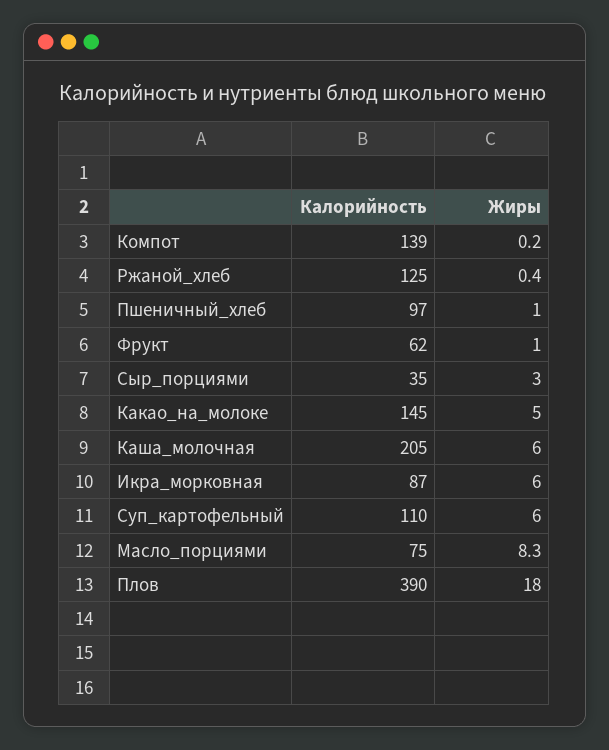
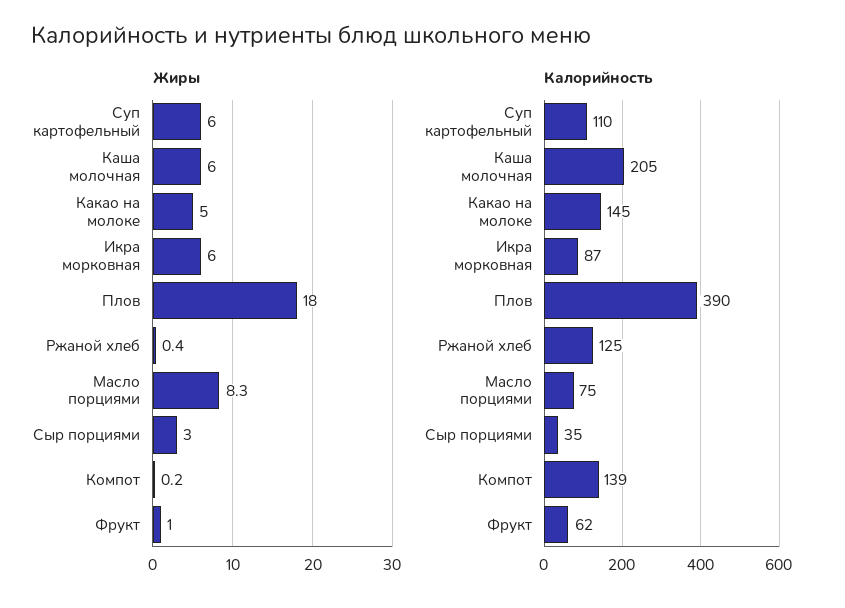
Калорийность, Пшеничный_хлеб: 97 -> none
Жиры, Пшеничный_хлеб: 1 -> none

